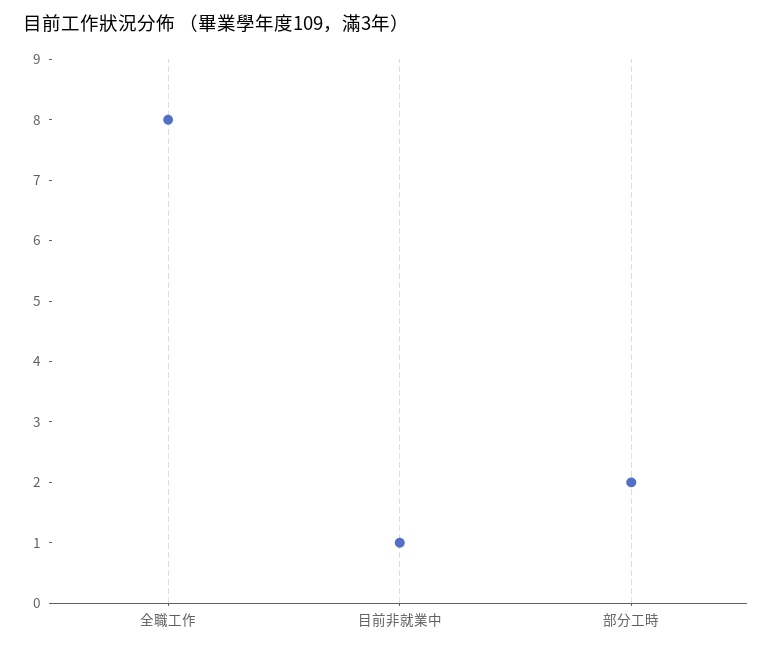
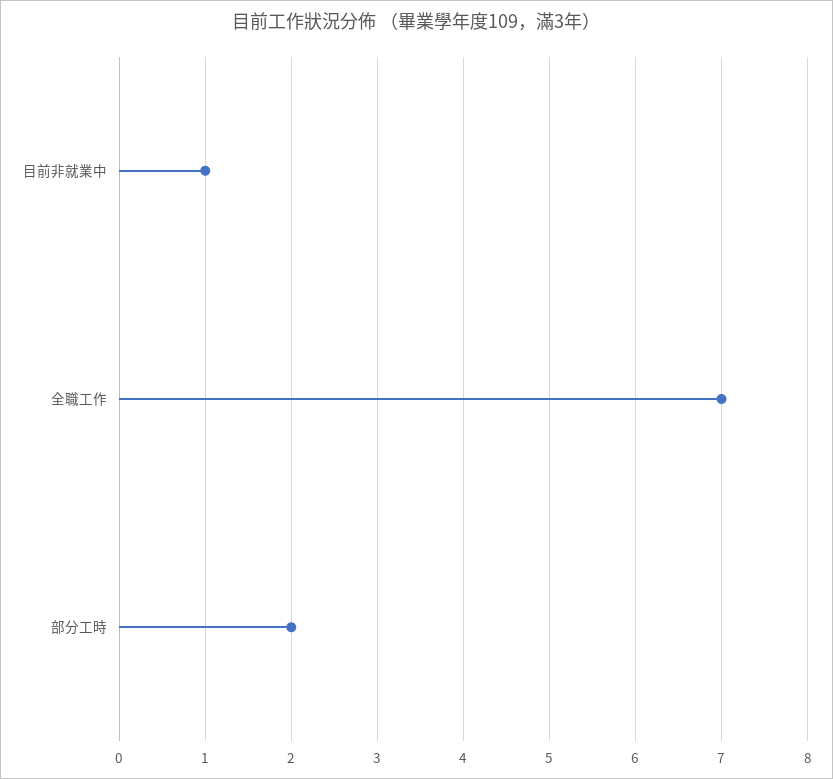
全職工作: 8 -> 7

